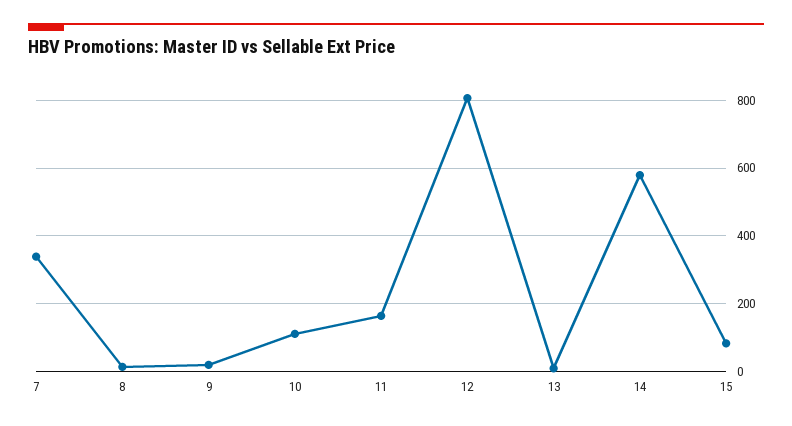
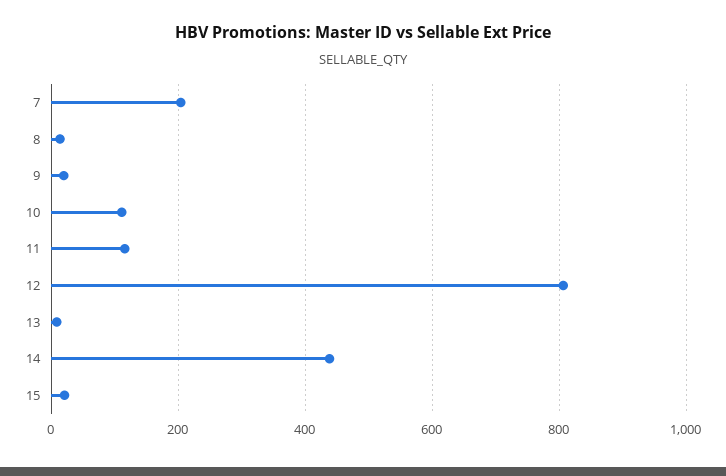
7: 340 -> 200
11: 160 -> 120
14: 580 -> 440
15: 80 -> 20

